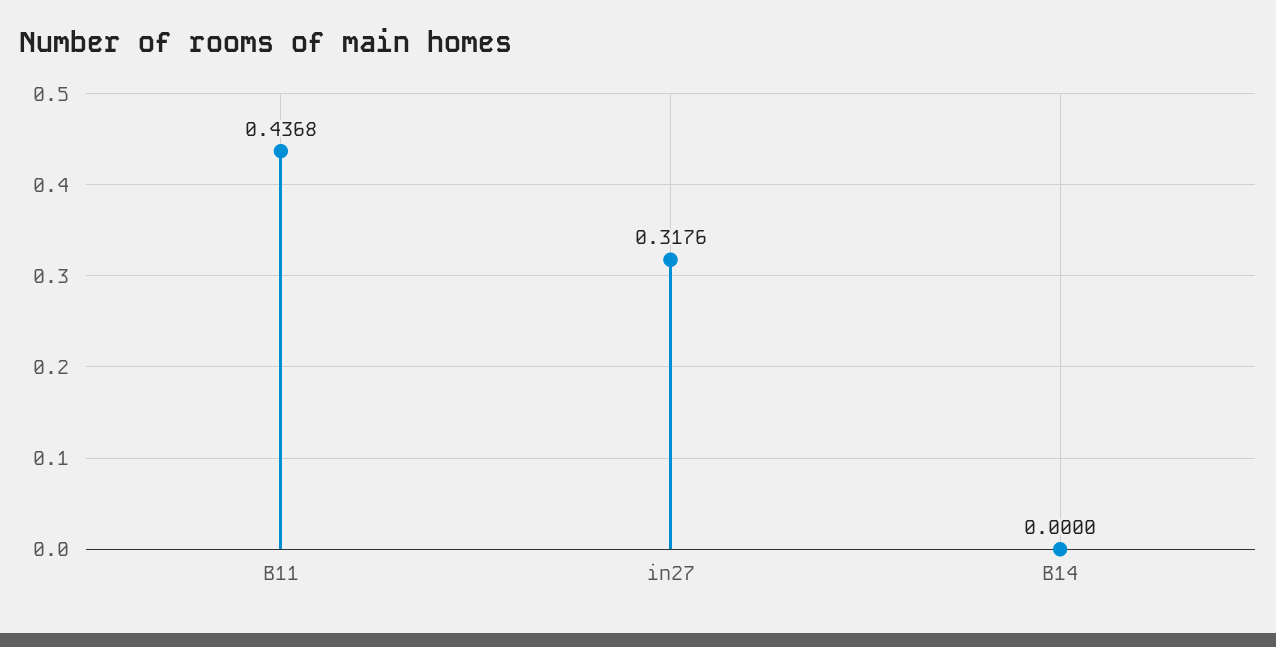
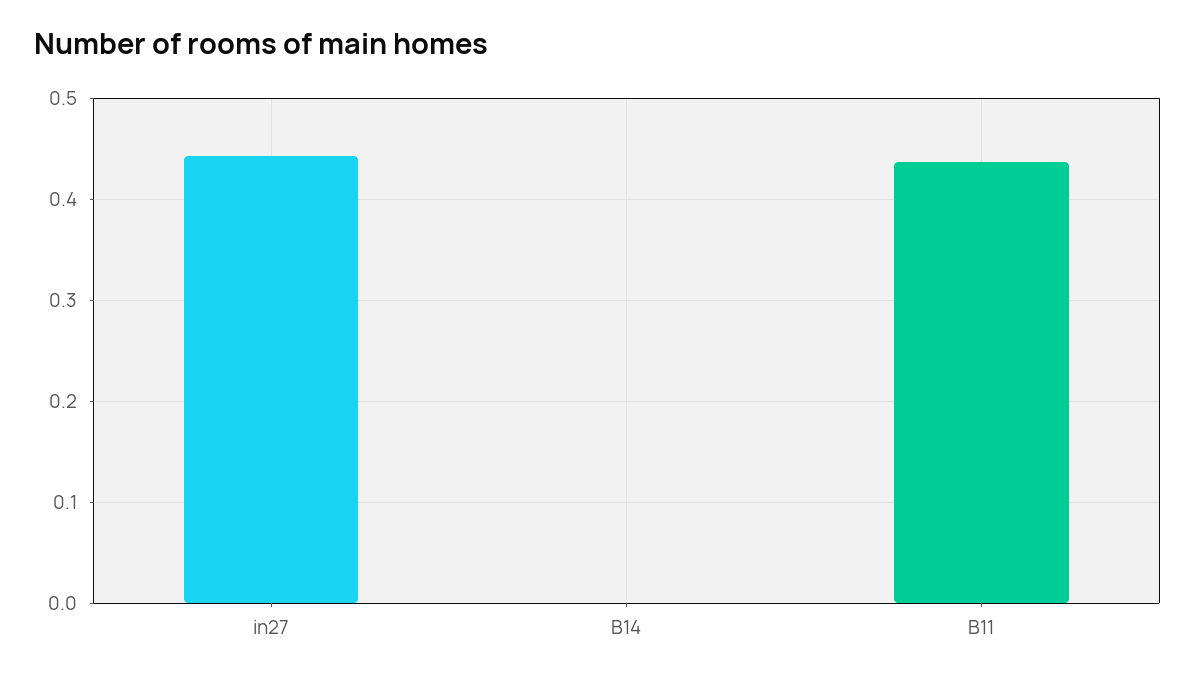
in27: 0.3176 -> 0.44

